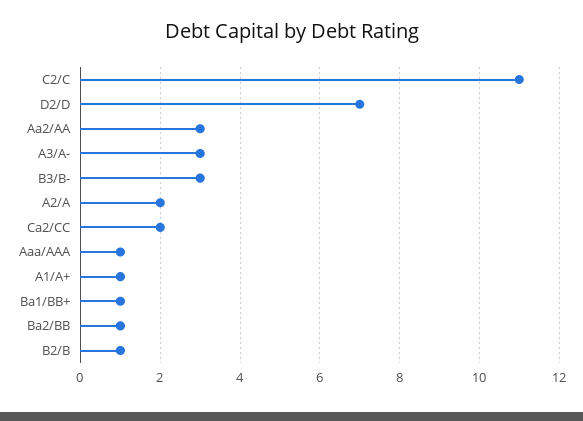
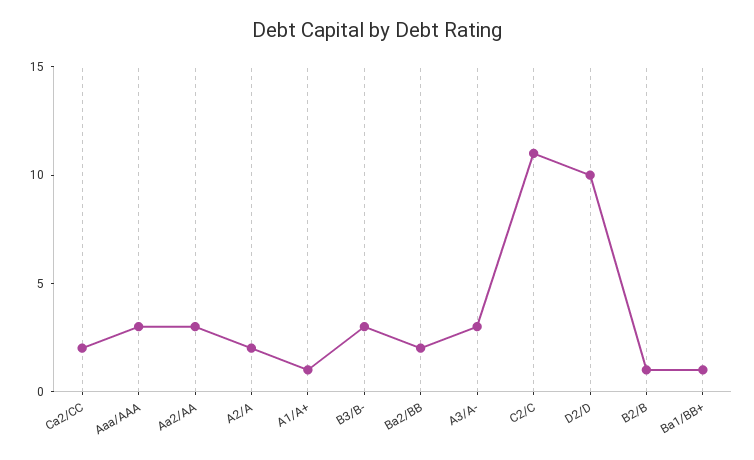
D2/D: 7 -> 10
Aaa/AAA: 1 -> 3
Ba2/BB: 1 -> 2

